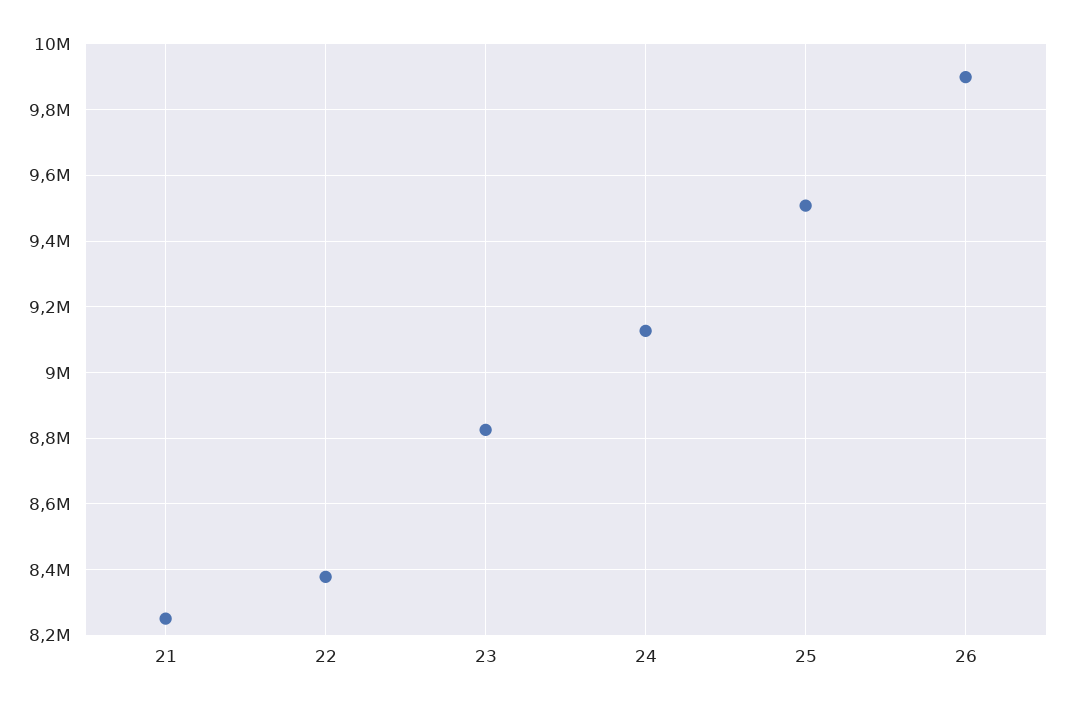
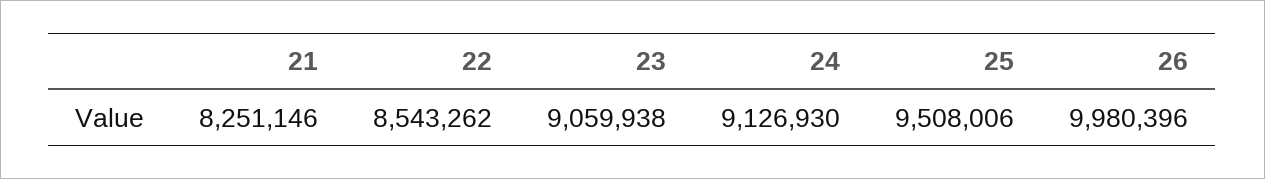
22: 8380000 -> 8543262
23: 8820000 -> 9059938
26: 9900000 -> 9980396

